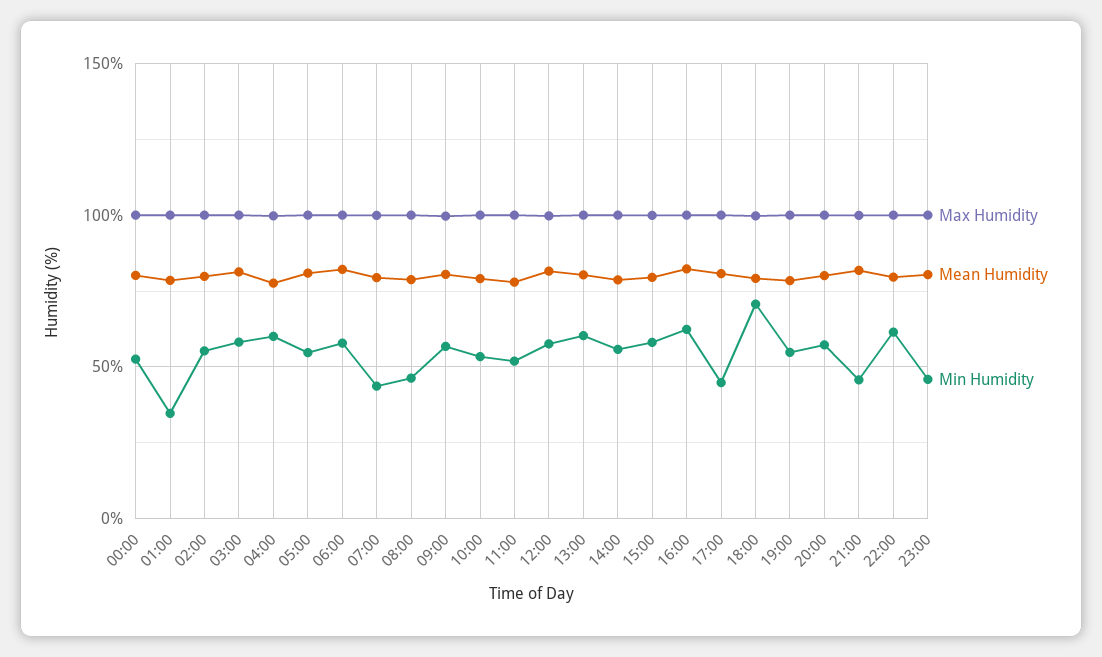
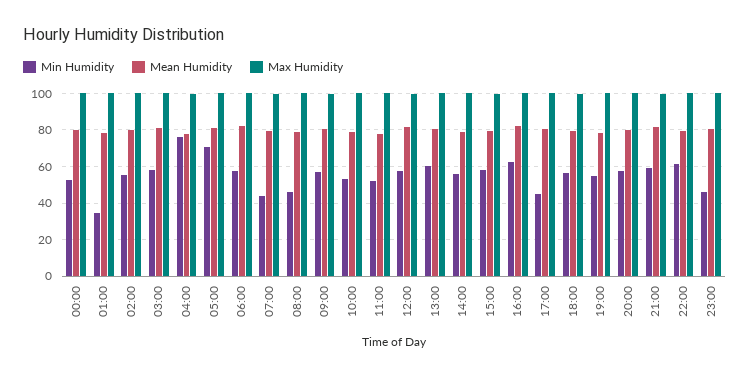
Min Humidity, 04:00: 60 -> 75
Min Humidity, 05:00: 55 -> 70
Min Humidity, 18:00: 70 -> 55
Min Humidity, 21:00: 45 -> 60

